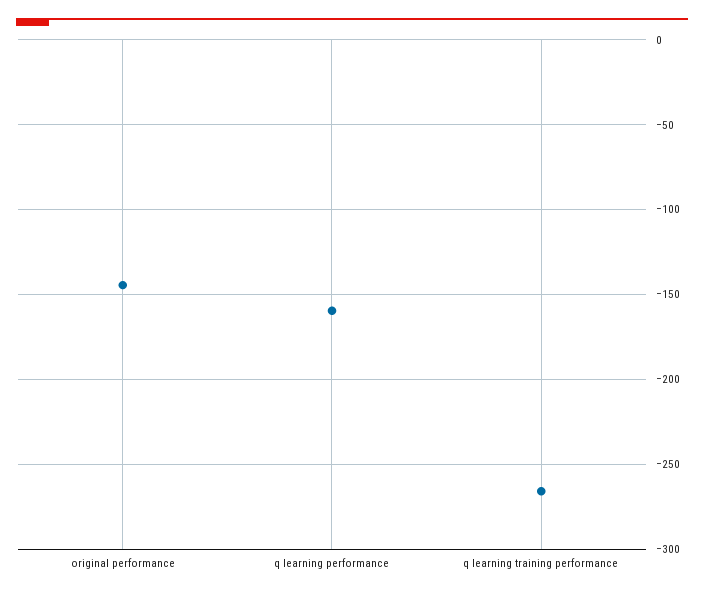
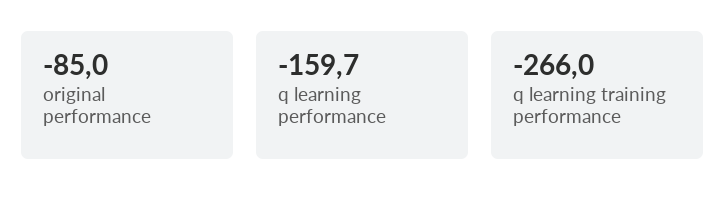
original performance: -145 -> -85

